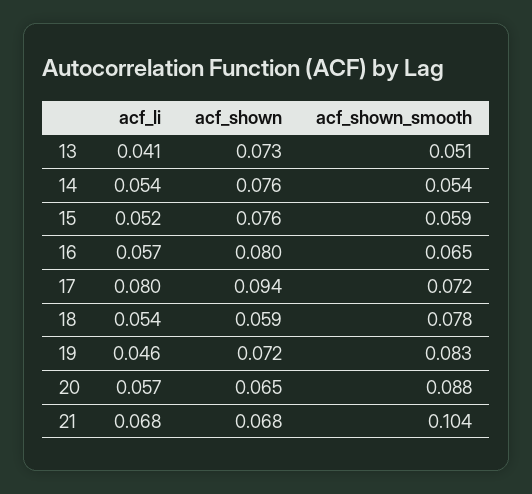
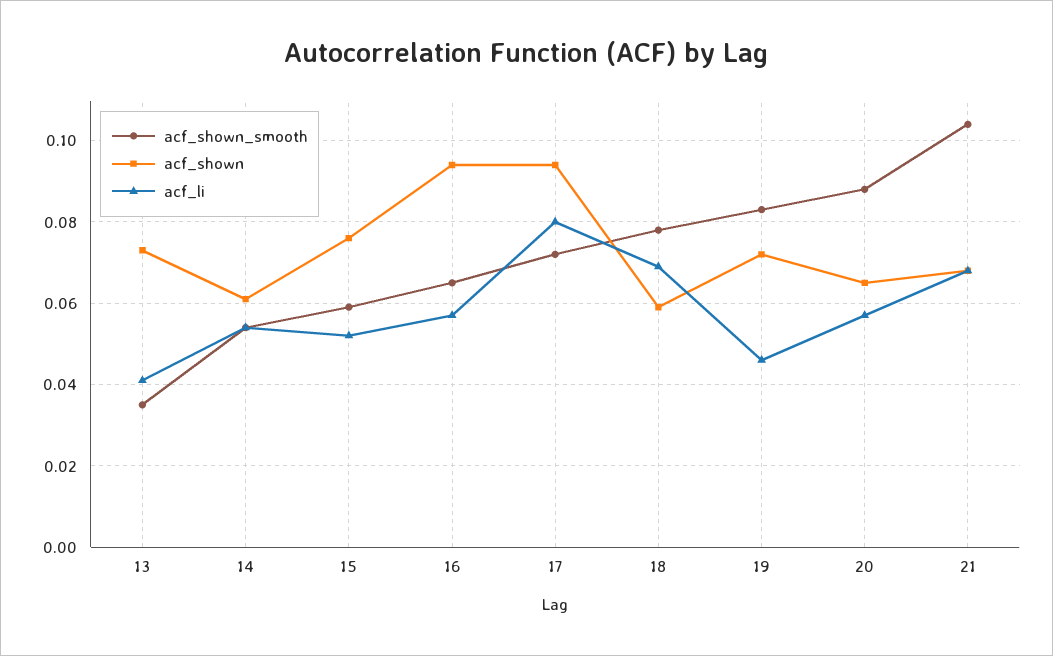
acf_shown_smooth, 13: 0.051 -> 0.035
acf_shown, 14: 0.076 -> 0.06
acf_shown, 16: 0.08 -> 0.095
acf_li, 18: 0.054 -> 0.07

